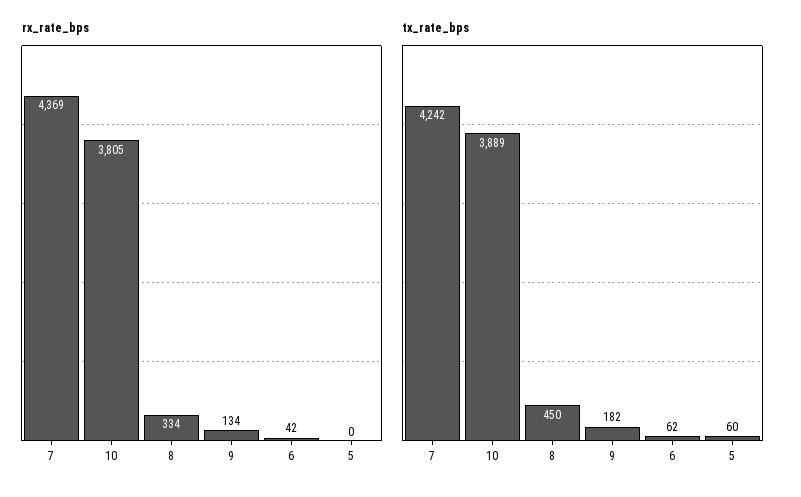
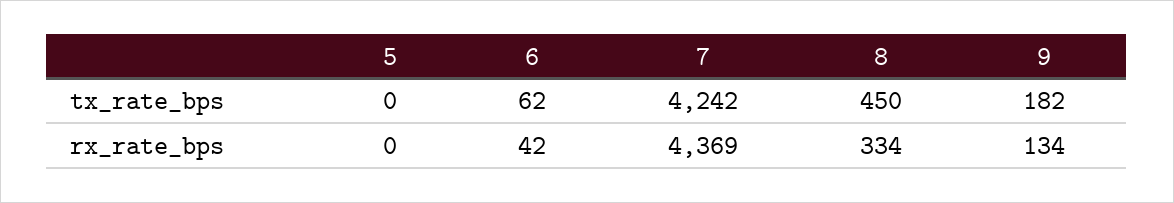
rx_rate_bps, 10: 3805 -> none
tx_rate_bps, 10: 3889 -> none
tx_rate_bps, 5: 60 -> 0

